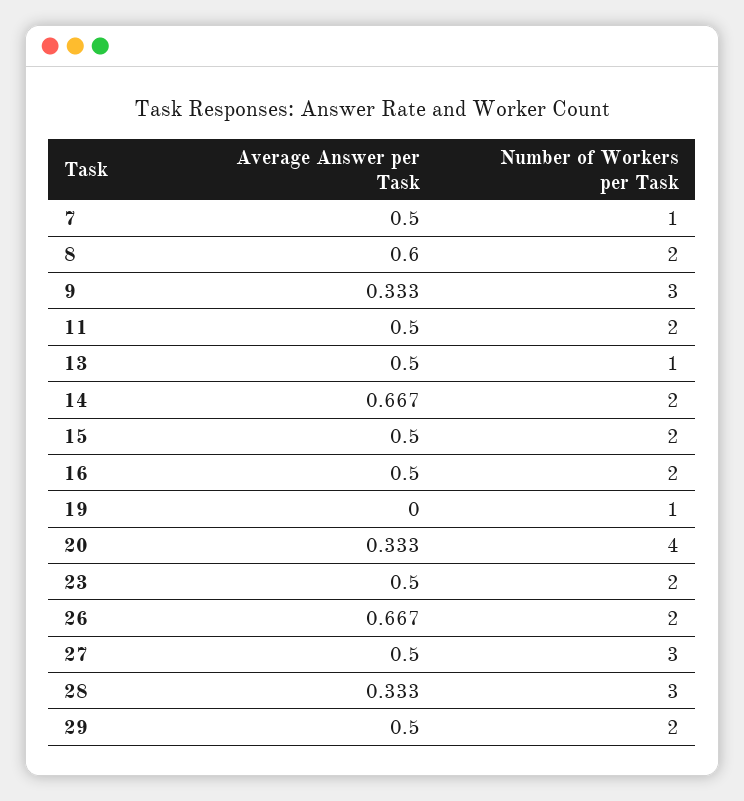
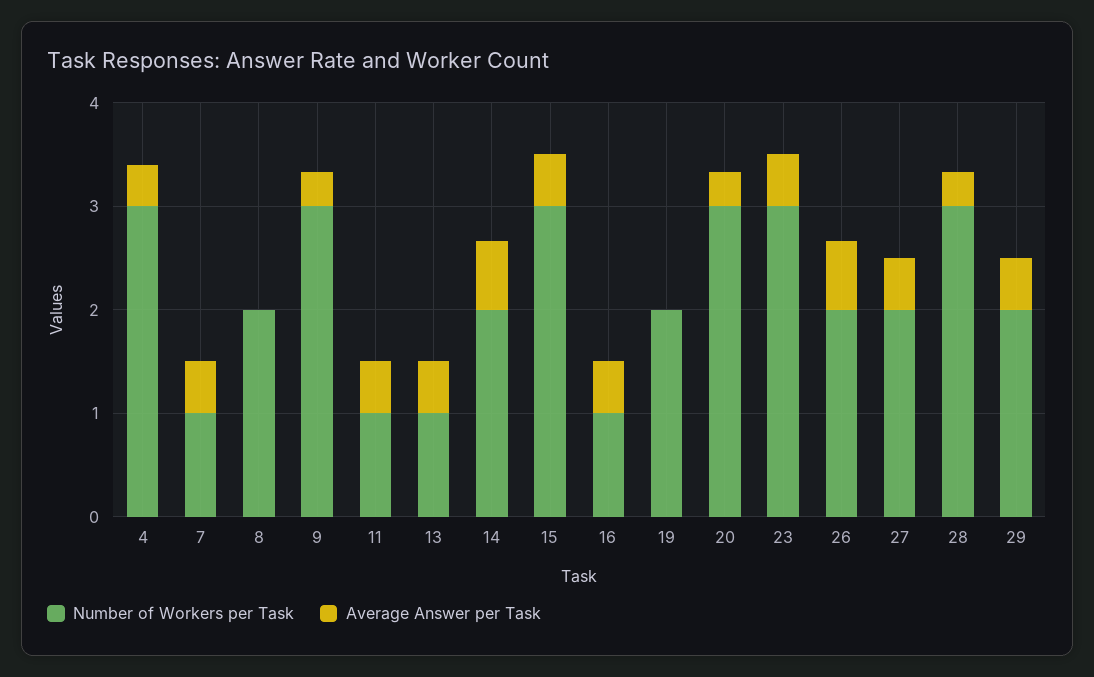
Average Answer per Task, 8: 0.6 -> 0
Number of Workers per Task, 11: 2 -> 1
Number of Workers per Task, 15: 2 -> 3
Number of Workers per Task, 16: 2 -> 1
Number of Workers per Task, 19: 1 -> 2
Number of Workers per Task, 20: 4 -> 3
Number of Workers per Task, 23: 2 -> 3
Number of Workers per Task, 27: 3 -> 2
Number of Workers per Task, 4: none -> 3
Average Answer per Task, 4: none -> 0.4

